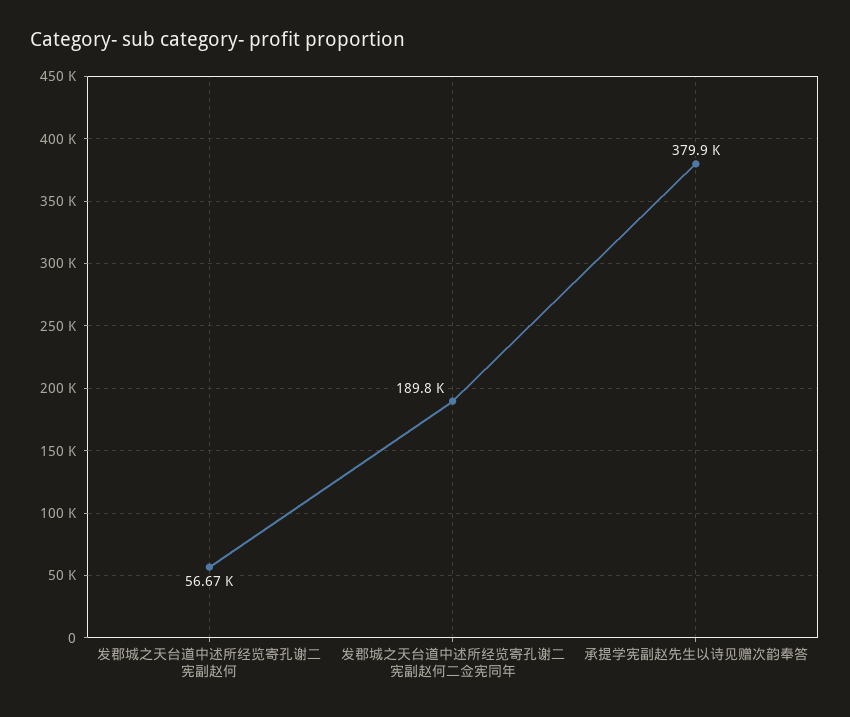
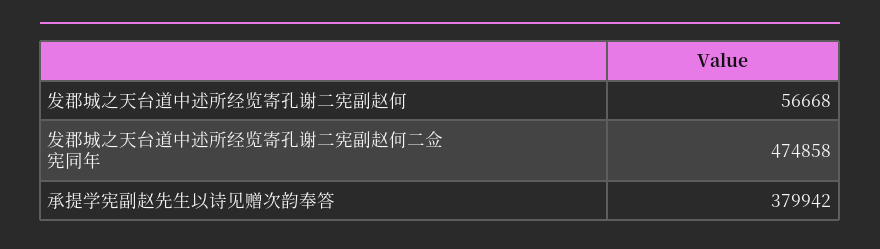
发郡城之天台道中述所经览寄孔谢二宪副赵何二佥宪同年: 189800 -> 474858

